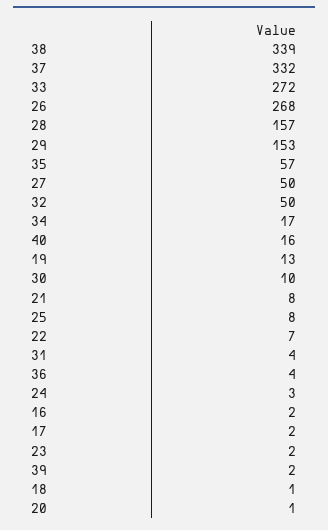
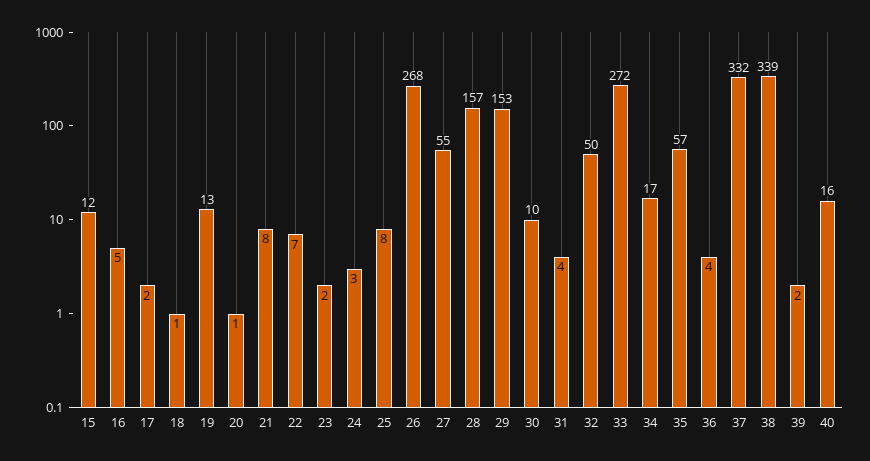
27: 50 -> 55
16: 2 -> 5
15: none -> 12

